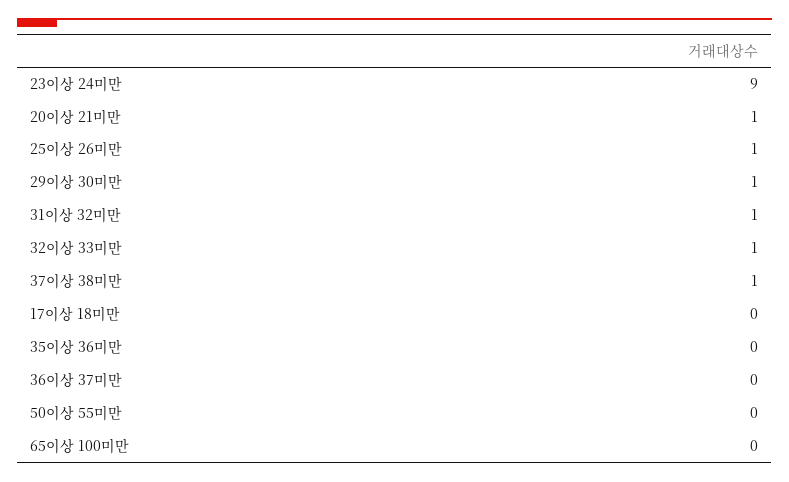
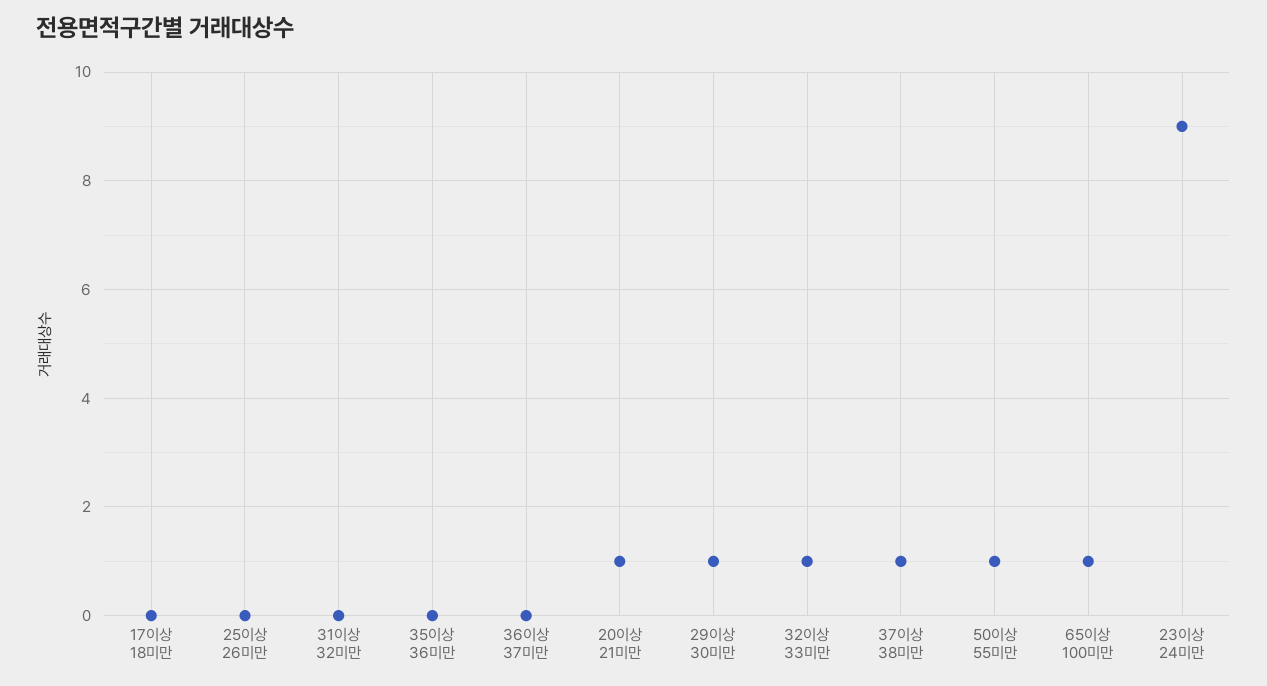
25이상 26미만: 1 -> 0
31이상 32미만: 1 -> 0
50이상 55미만: 0 -> 1
65이상 100미만: 0 -> 1

